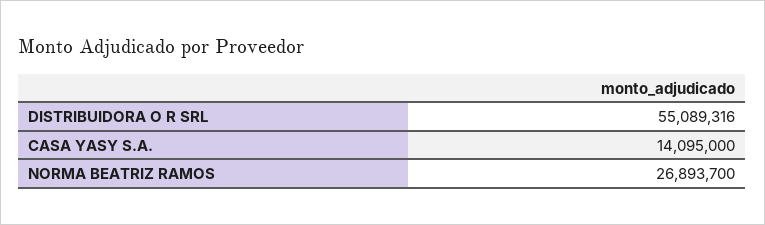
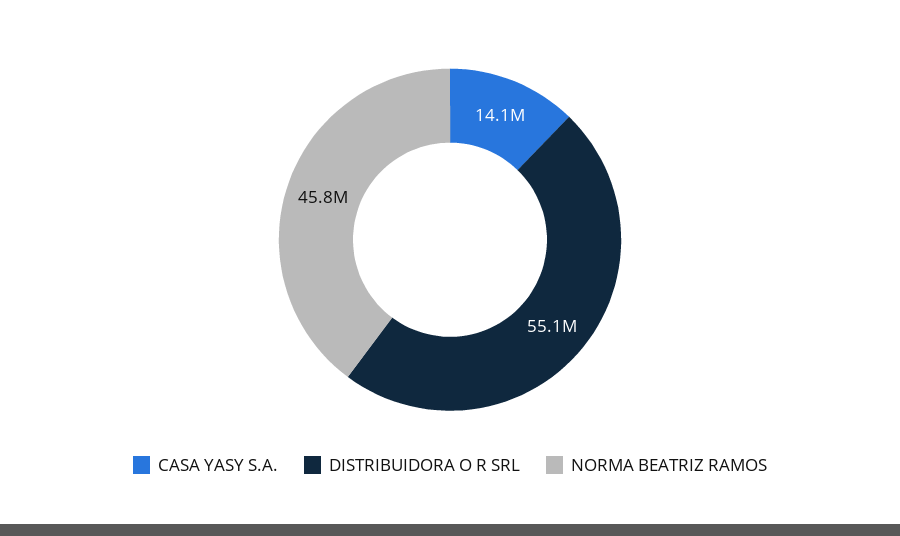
NORMA BEATRIZ RAMOS: 26893700 -> 45800000

